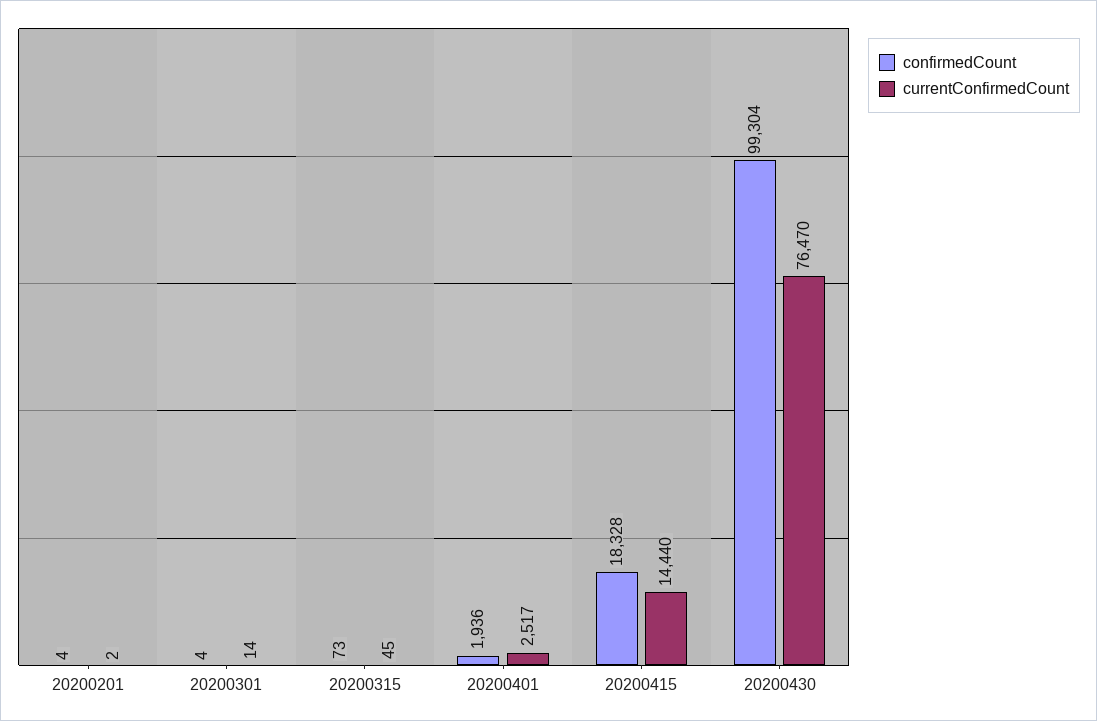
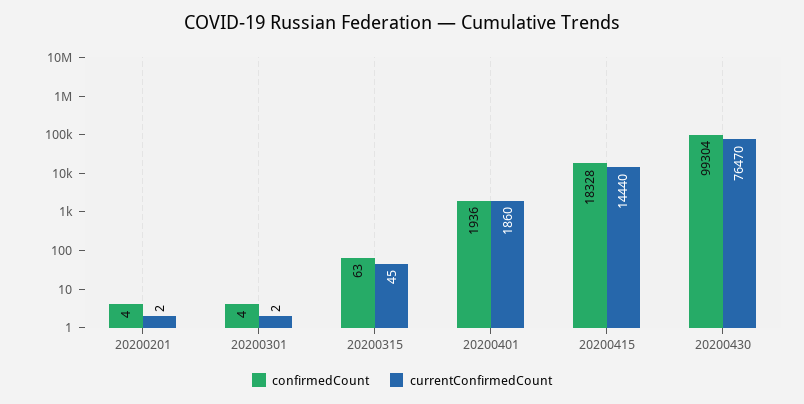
currentConfirmedCount, 20200301: 14 -> 2
confirmedCount, 20200315: 73 -> 63
currentConfirmedCount, 20200401: 2517 -> 1860

